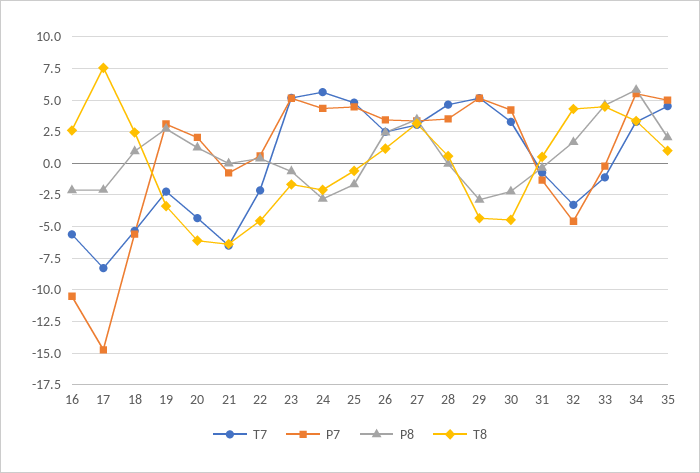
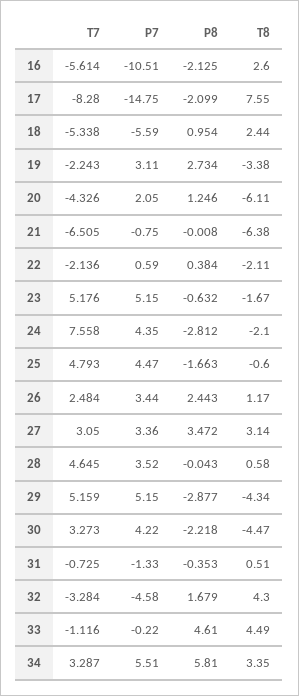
T8, 22: -4.5 -> -2.11
T7, 24: 5.5 -> 7.558
T7, 35: 4.5 -> none
P7, 35: 5 -> none
P8, 35: 2 -> none
T8, 35: 1 -> none

